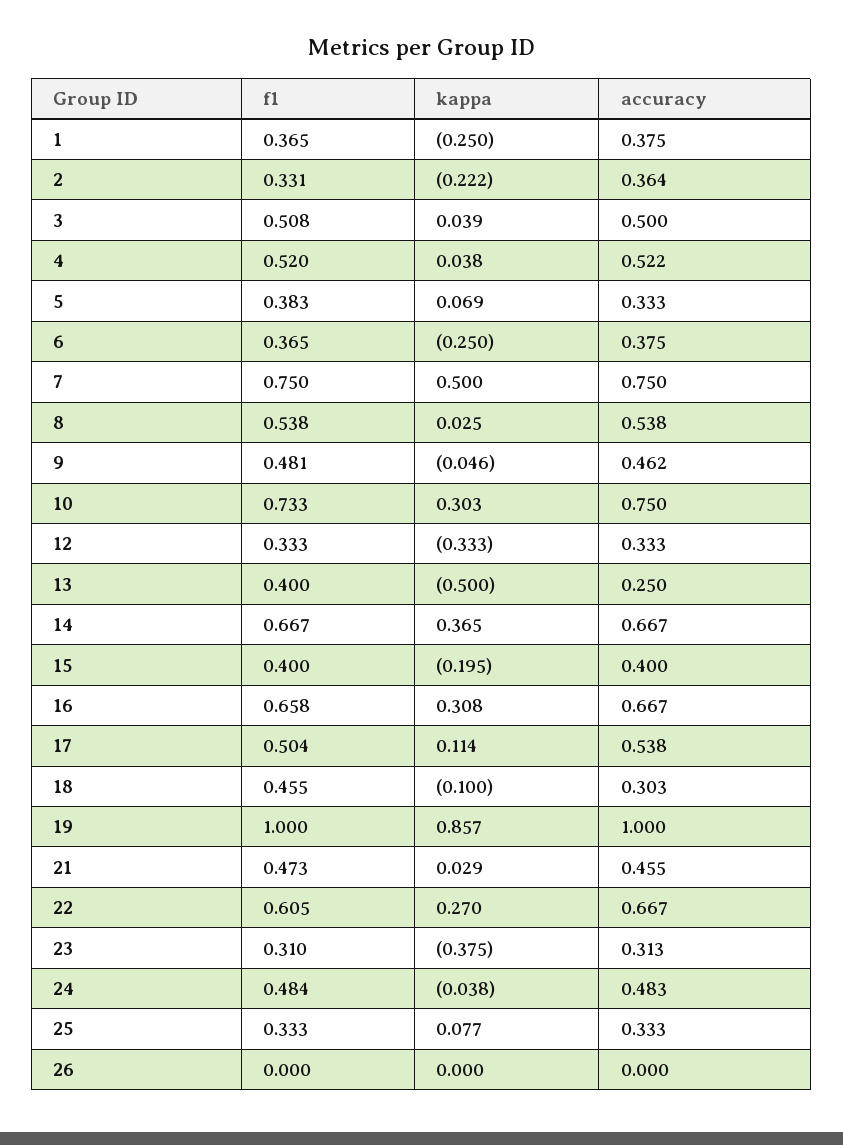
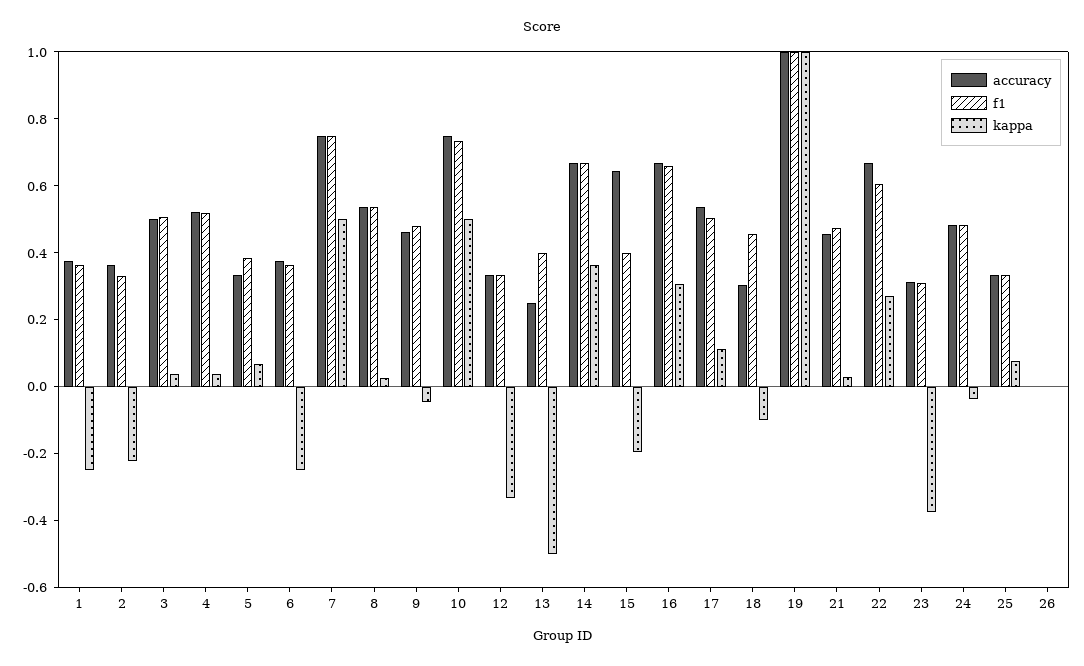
kappa, 10: 0.303 -> 0.5
accuracy, 15: 0.4 -> 0.65
kappa, 19: 0.857 -> 1

